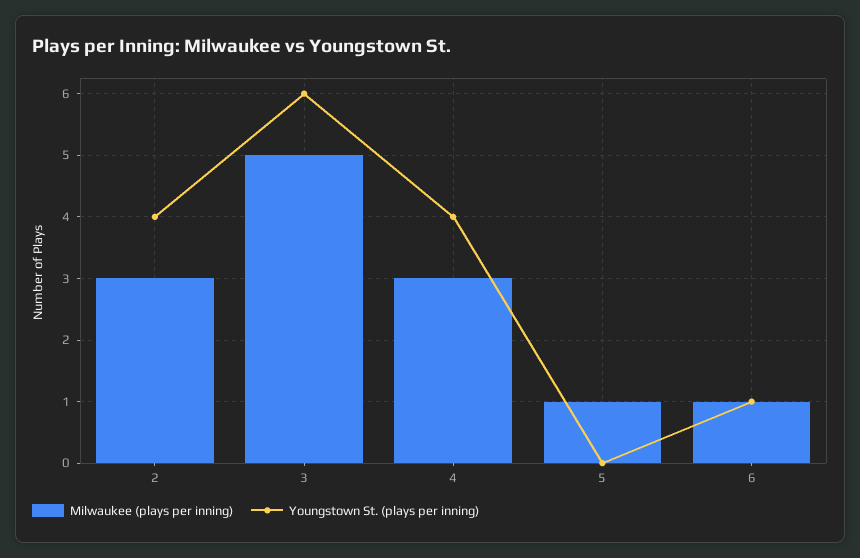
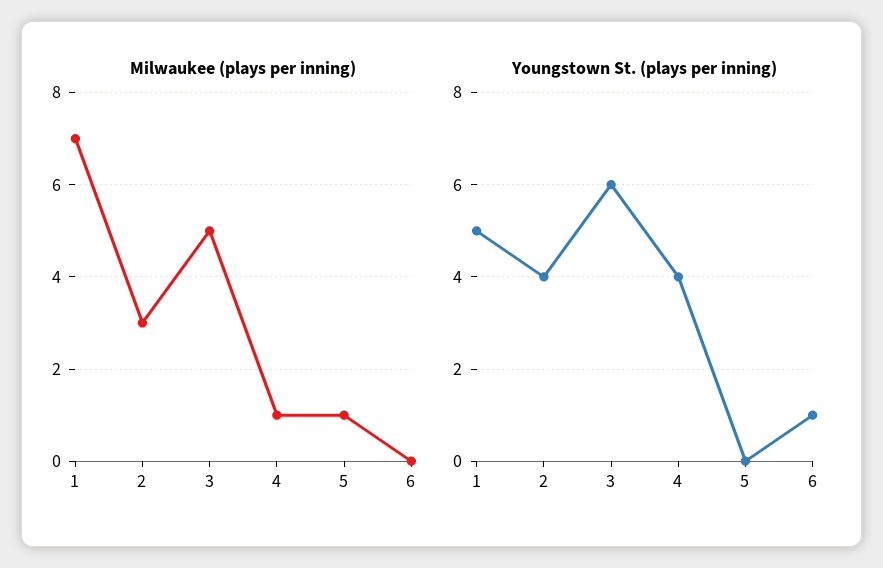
Milwaukee (plays per inning), 4: 3 -> 1
Milwaukee (plays per inning), 6: 1 -> 0
Milwaukee (plays per inning), 1: none -> 7
Youngstown St. (plays per inning), 1: none -> 5

